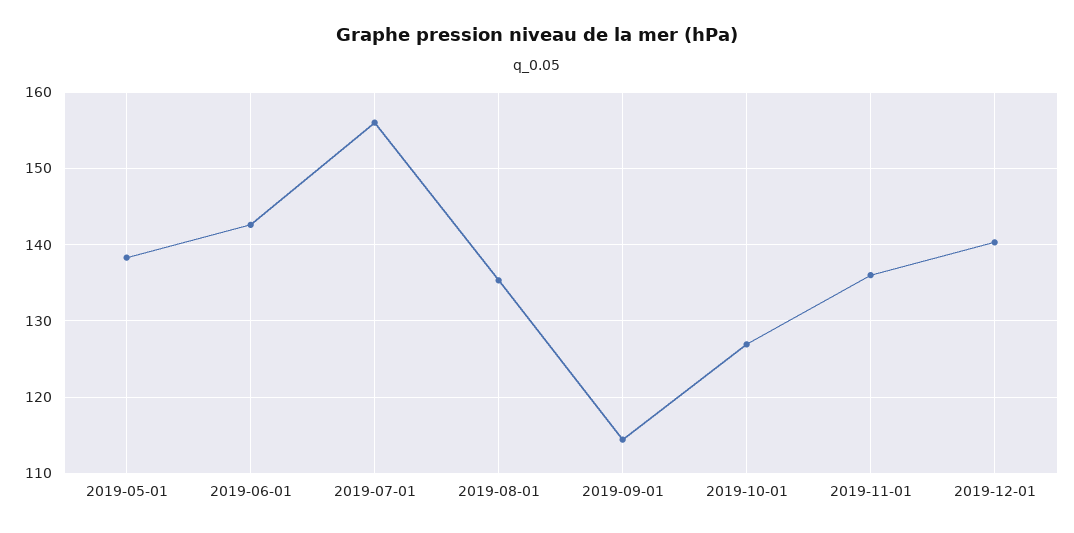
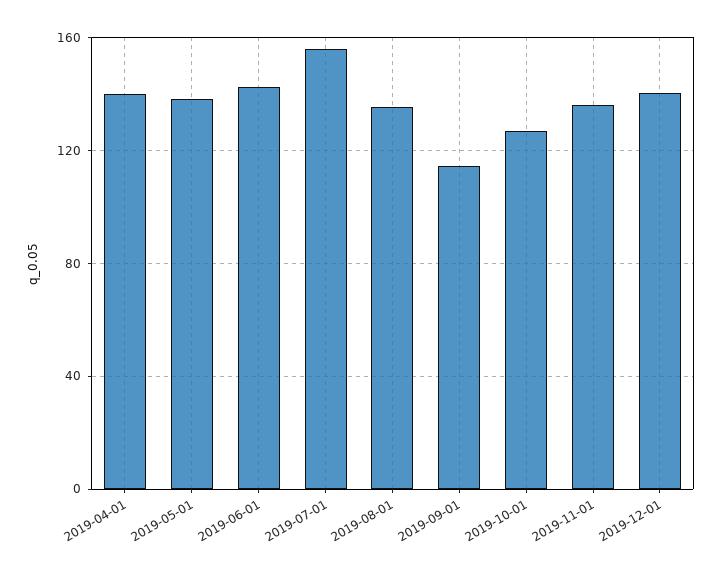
2019-04-01: none -> 140

